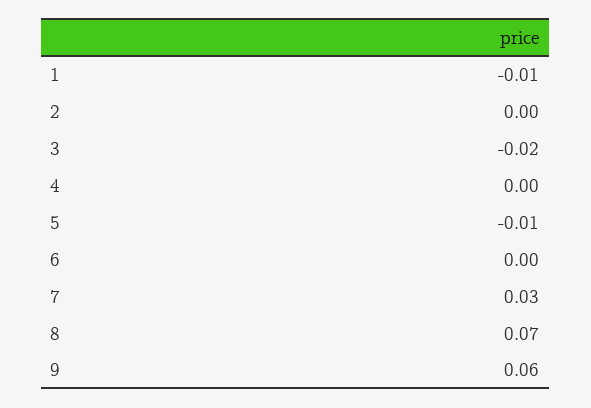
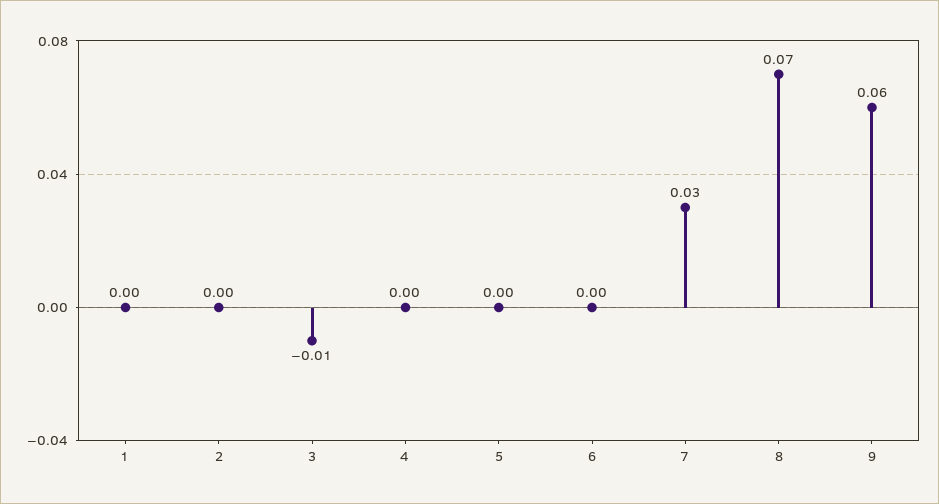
1: -0.01 -> 0
3: -0.02 -> -0.01
5: -0.01 -> 0

